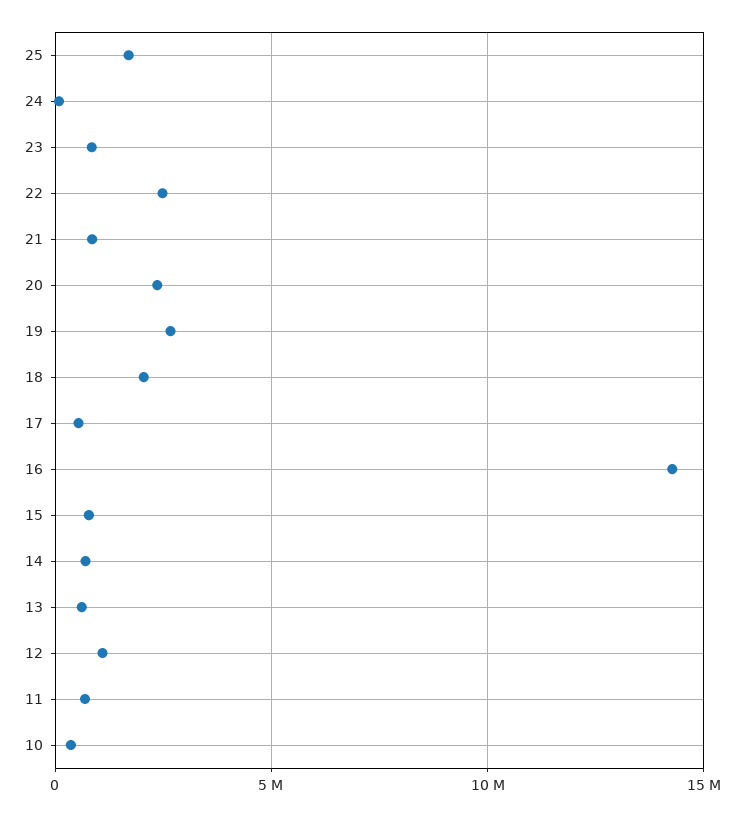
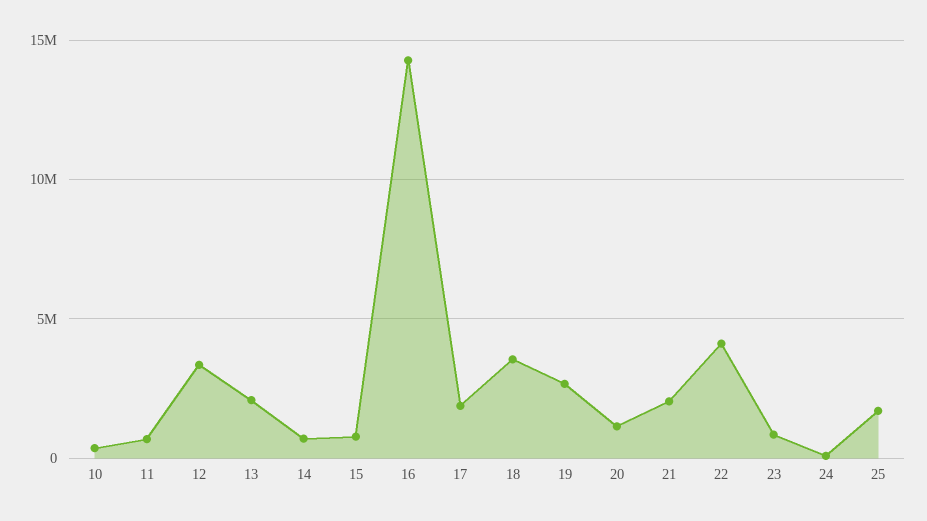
22: 2500000 -> 4000000
21: 1000000 -> 2000000
20: 2500000 -> 1000000
18: 2000000 -> 3500000
17: 500000 -> 2000000
13: 500000 -> 2000000
12: 1000000 -> 3500000

